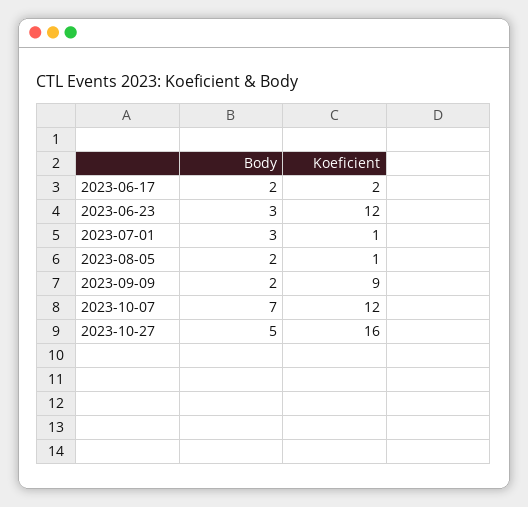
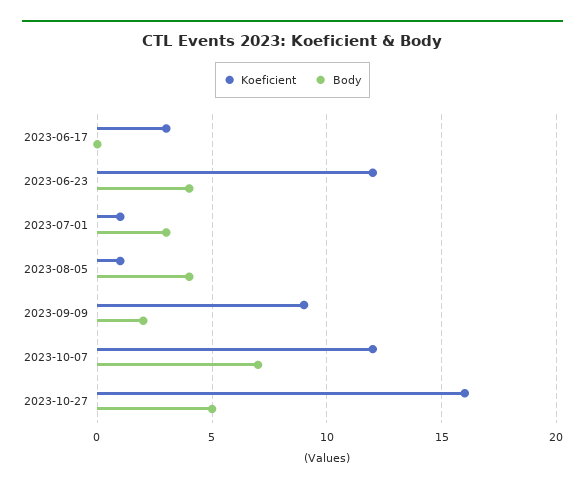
Body, 2023-06-17: 2 -> 0
Koeficient, 2023-06-17: 2 -> 3
Body, 2023-06-23: 3 -> 4
Body, 2023-08-05: 2 -> 4

